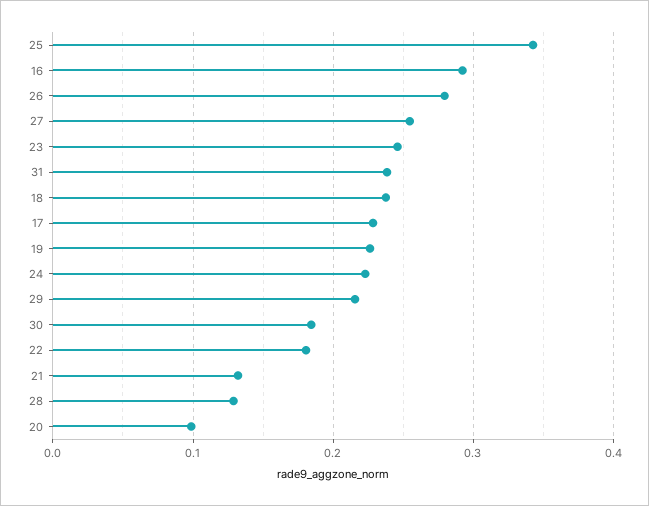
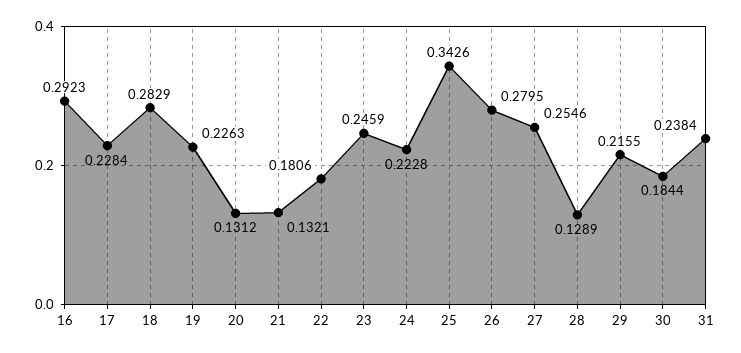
18: 0.24 -> 0.2829
20: 0.1 -> 0.1312

